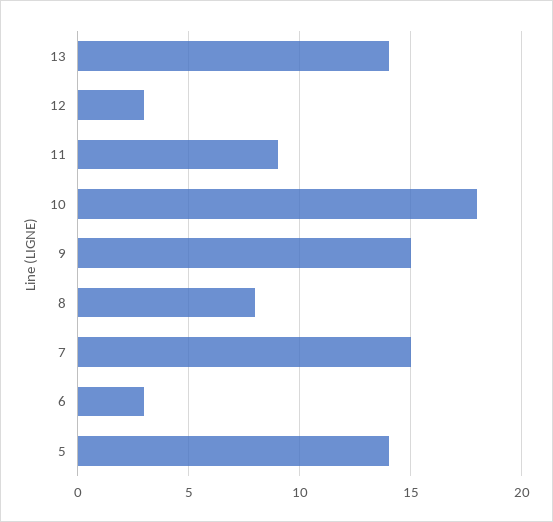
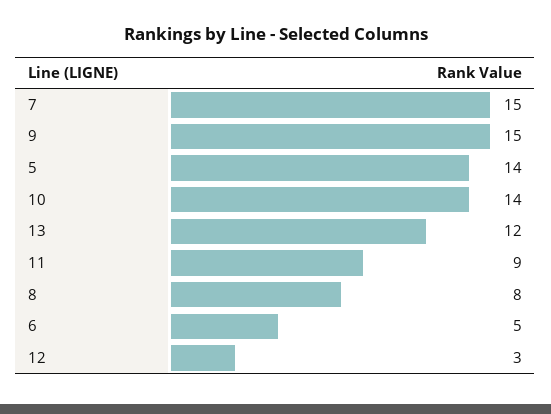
13: 14 -> 12
10: 18 -> 14
6: 3 -> 5

